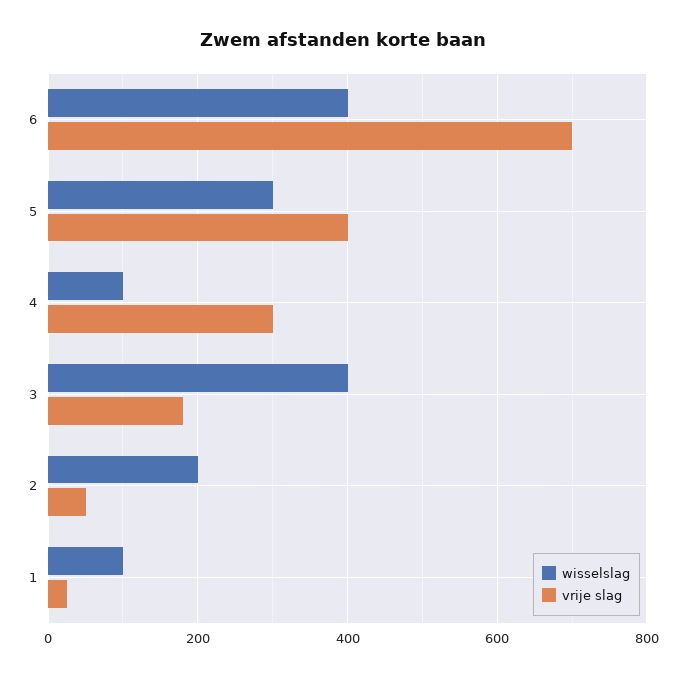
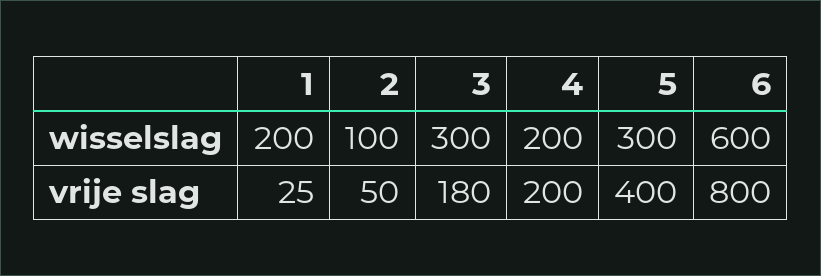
wisselslag, 6: 400 -> 600
vrije slag, 6: 700 -> 800
wisselslag, 4: 100 -> 200
vrije slag, 4: 300 -> 200
wisselslag, 3: 400 -> 300
wisselslag, 2: 200 -> 100
wisselslag, 1: 100 -> 200

